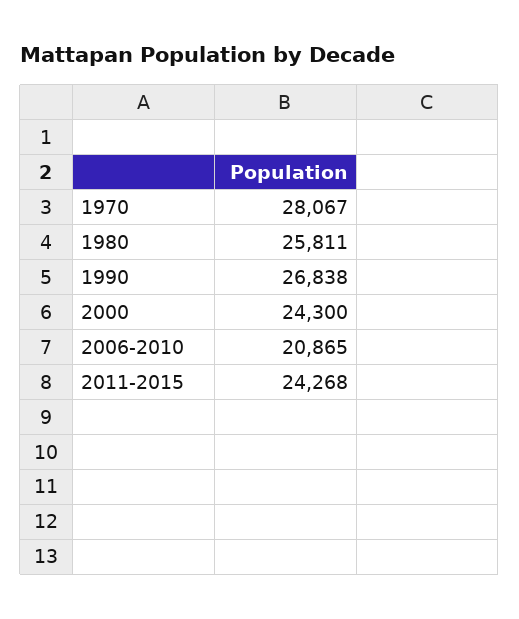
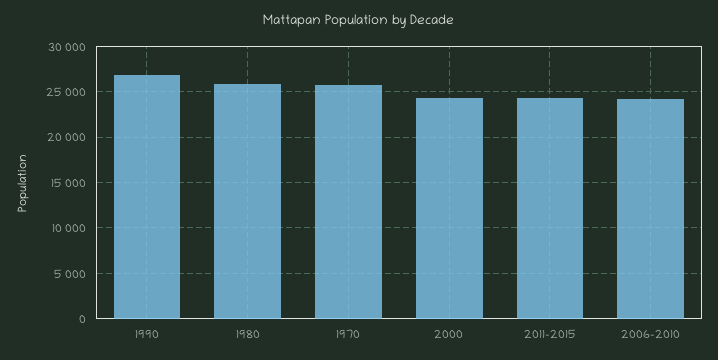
1970: 28067 -> 26000
2006-2010: 20865 -> 24000

